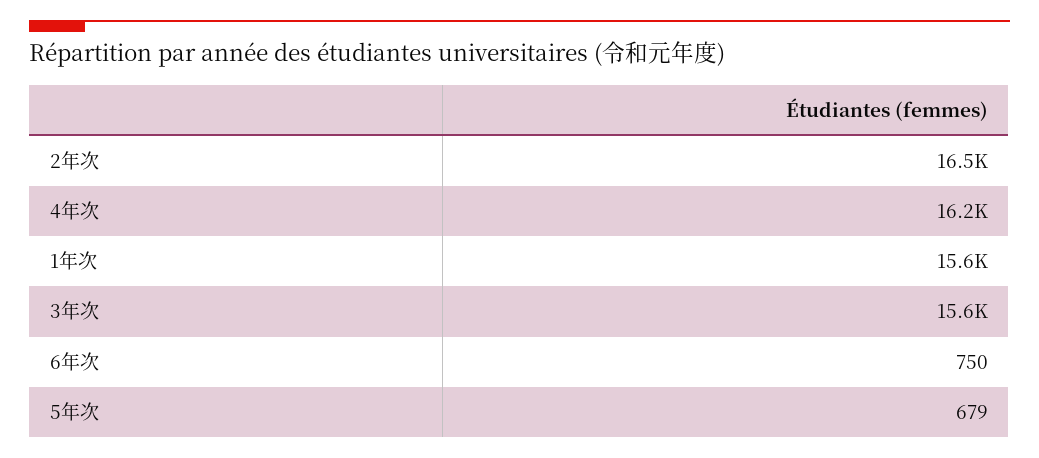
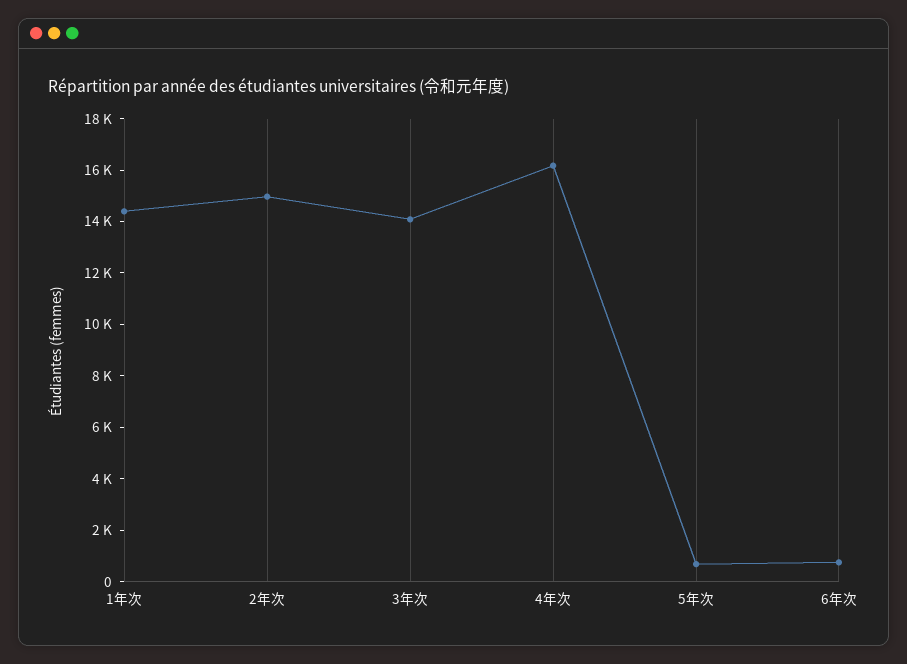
2年次: 16500 -> 15000
1年次: 15600 -> 14500
3年次: 15600 -> 14000

